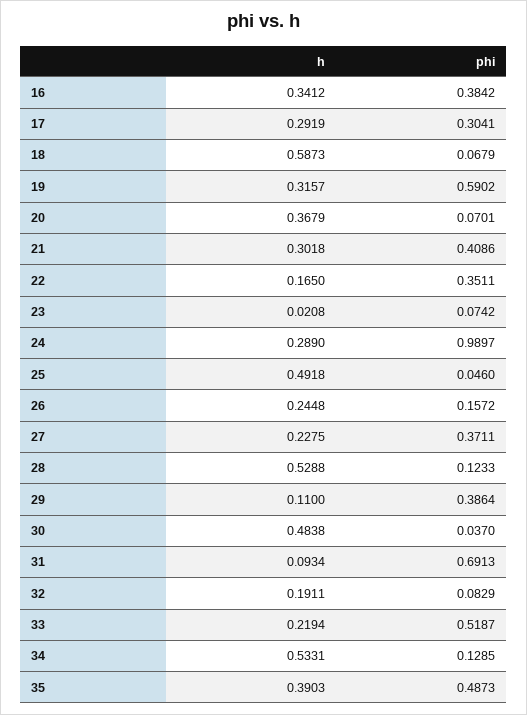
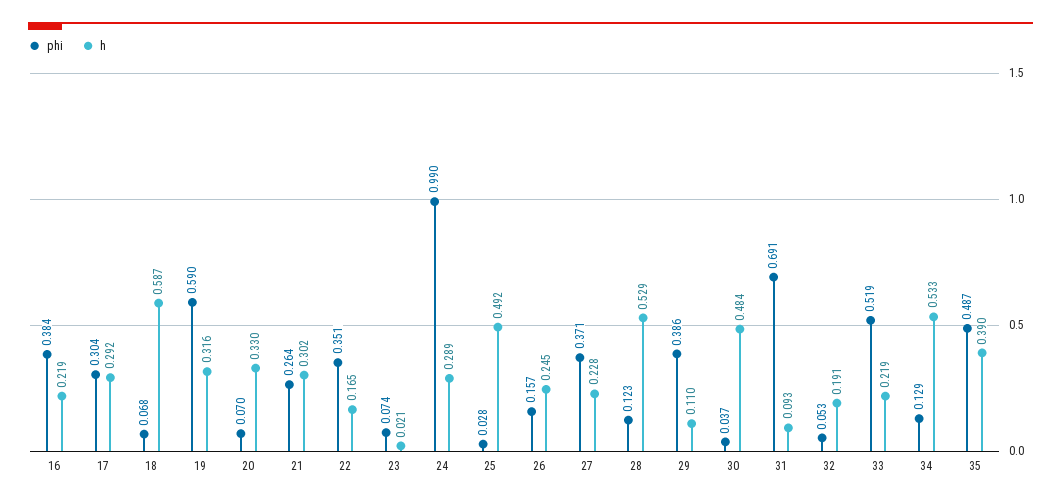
h, 16: 0.3412 -> 0.219
h, 20: 0.3679 -> 0.33
phi, 21: 0.4086 -> 0.264
phi, 25: 0.046 -> 0.028
phi, 32: 0.0829 -> 0.053

